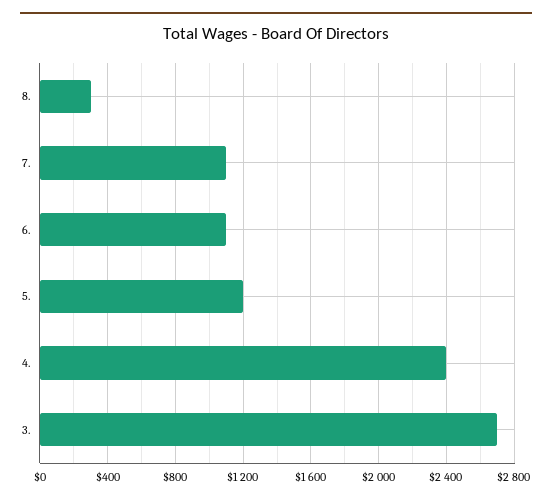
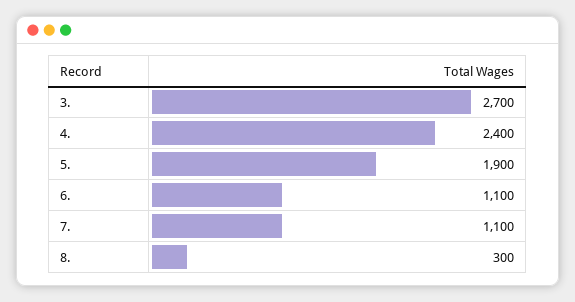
5.: 1200 -> 1900

